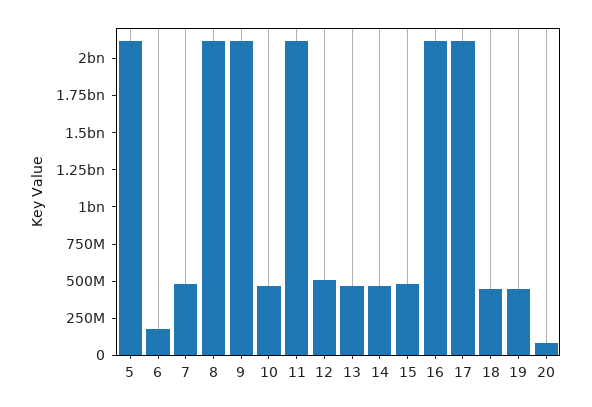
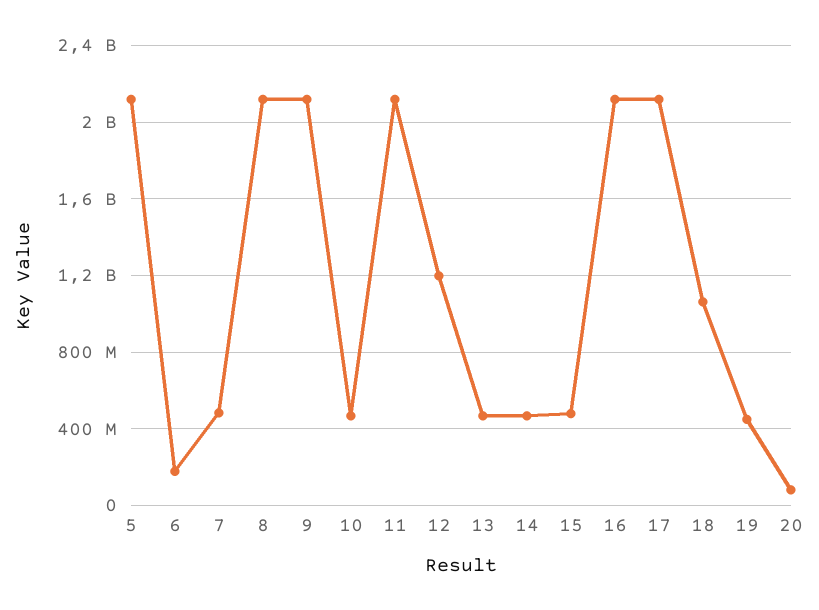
12: 500000000 -> 1200000000
18: 500000000 -> 1050000000

